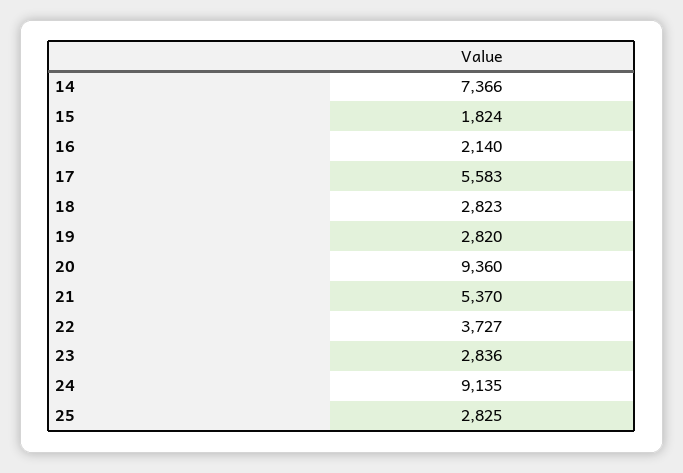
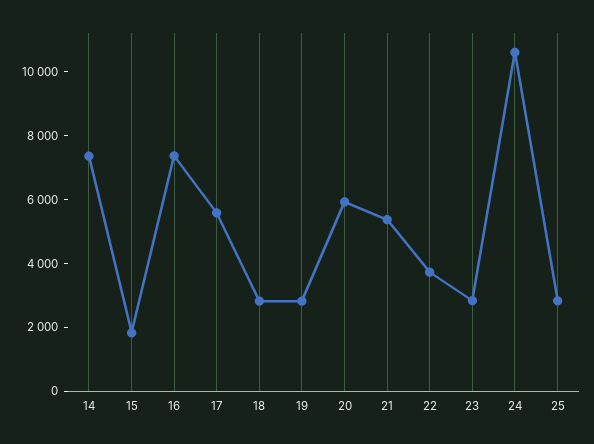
16: 2140 -> 7500
20: 9360 -> 6000
24: 9135 -> 10500

